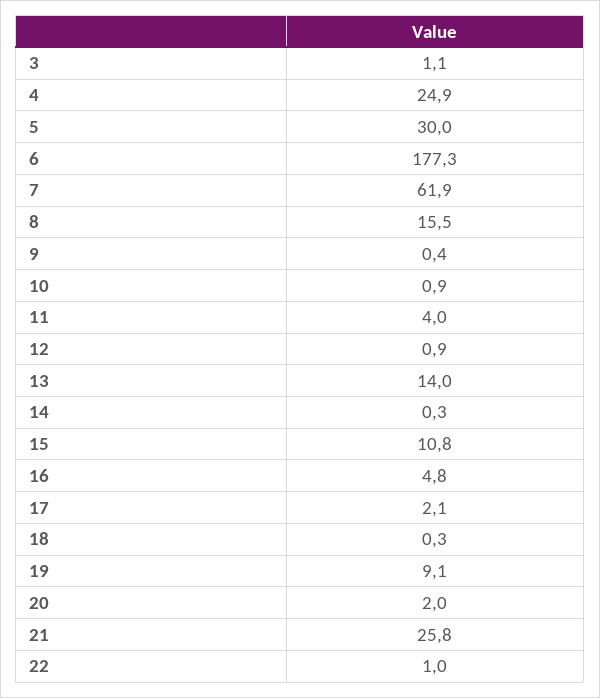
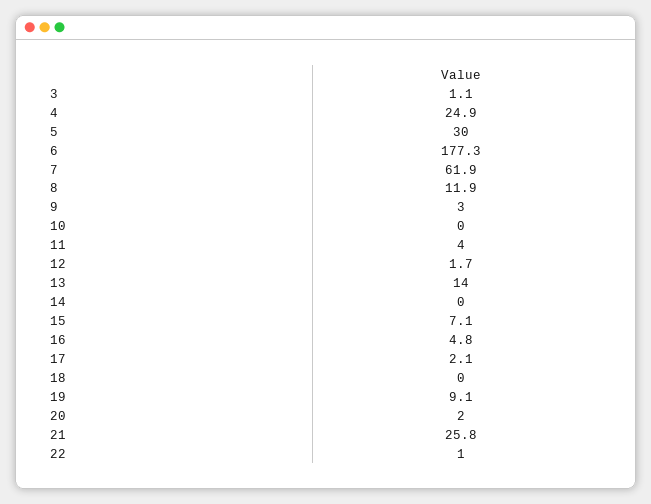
8: 15.5 -> 11.9
9: 0.4 -> 3
10: 0.9 -> 0
12: 0.9 -> 1.7
14: 0.3 -> 0
15: 10.8 -> 7.1
18: 0.3 -> 0

